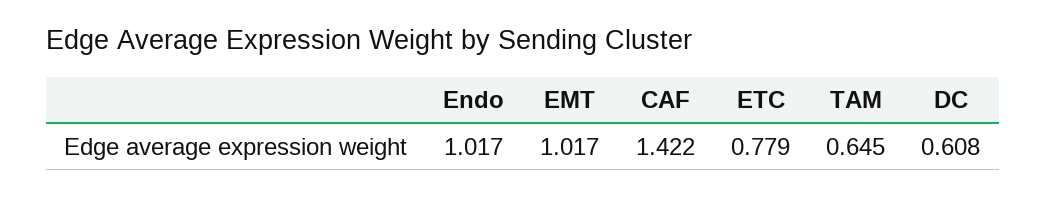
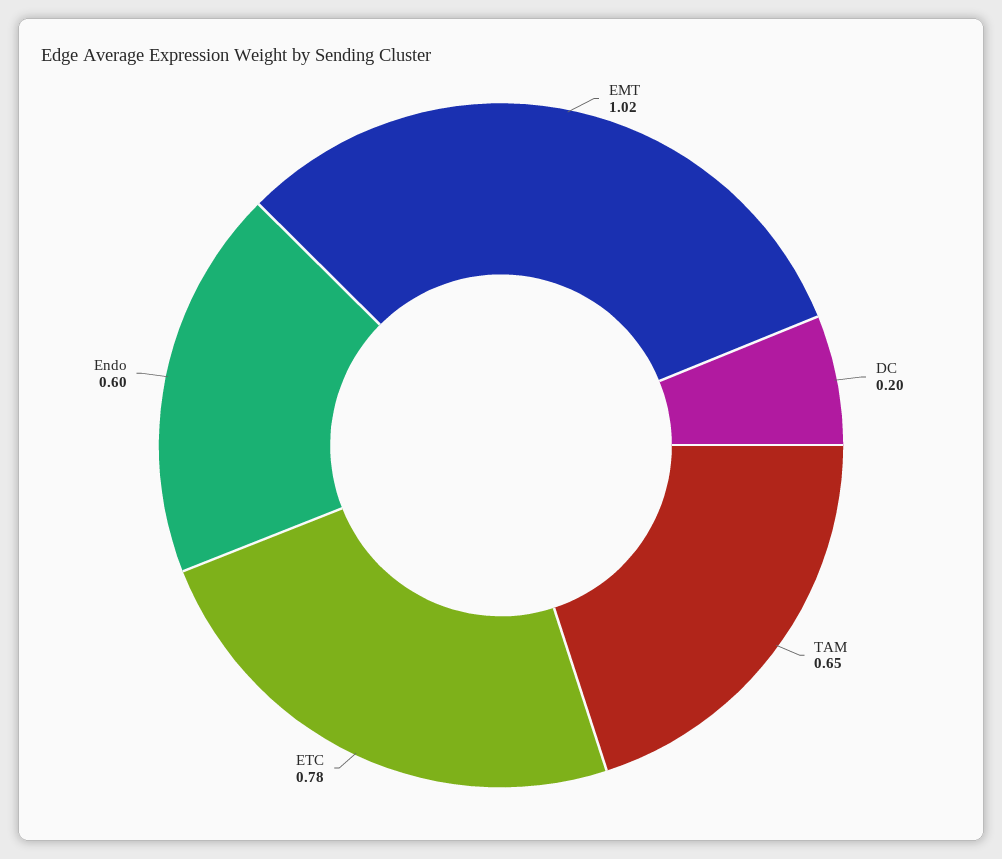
Endo: 1.017 -> 0.6
CAF: 1.422 -> none
DC: 0.608 -> 0.2

